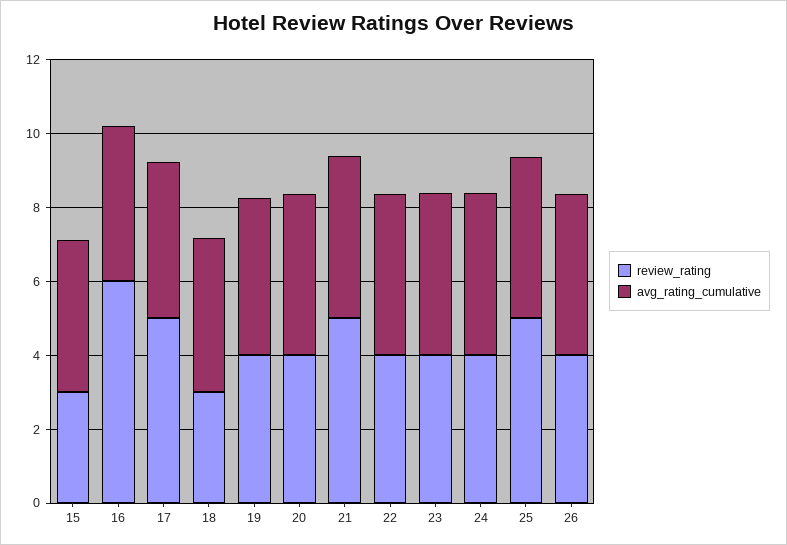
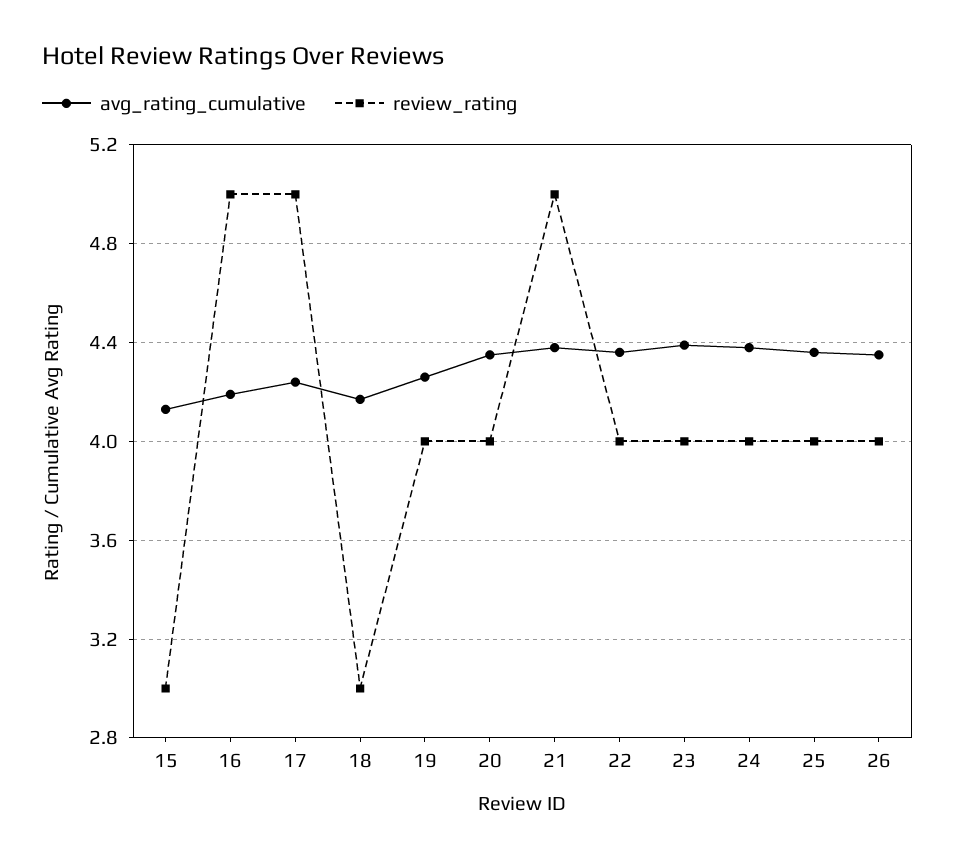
review_rating, 16: 6 -> 5
review_rating, 25: 5 -> 4

